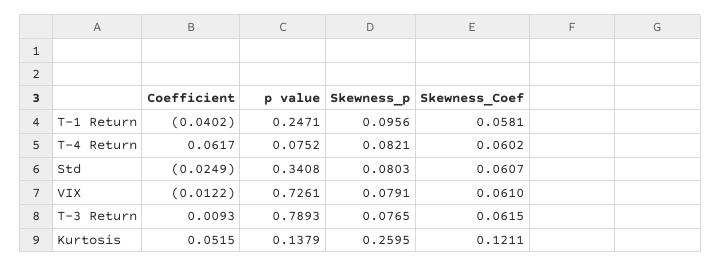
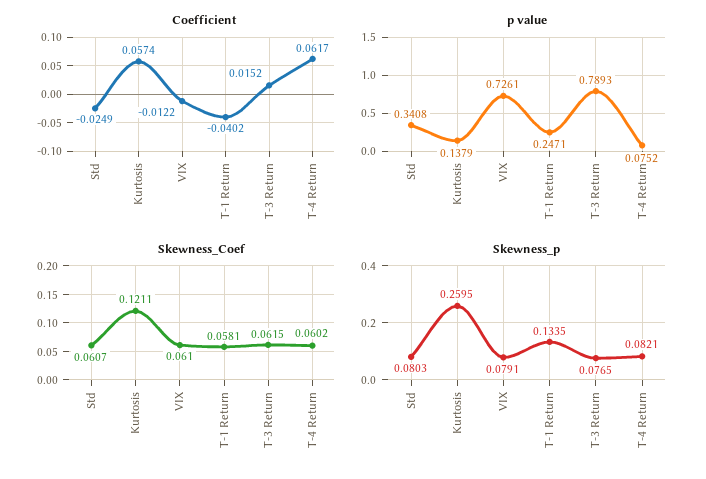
Skewness_p, T-1 Return: 0.0956 -> 0.1335
Coefficient, T-3 Return: 0.0093 -> 0.0152
Coefficient, Kurtosis: 0.0515 -> 0.0574

